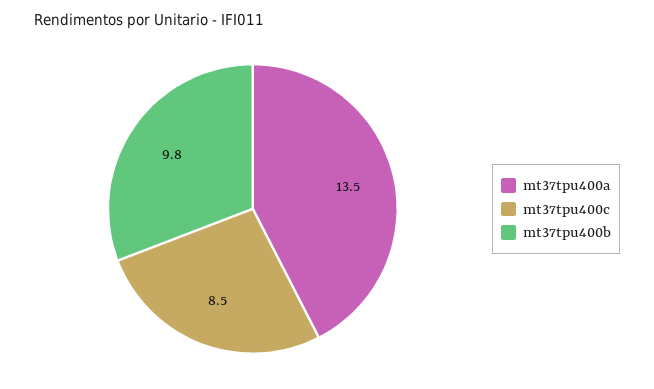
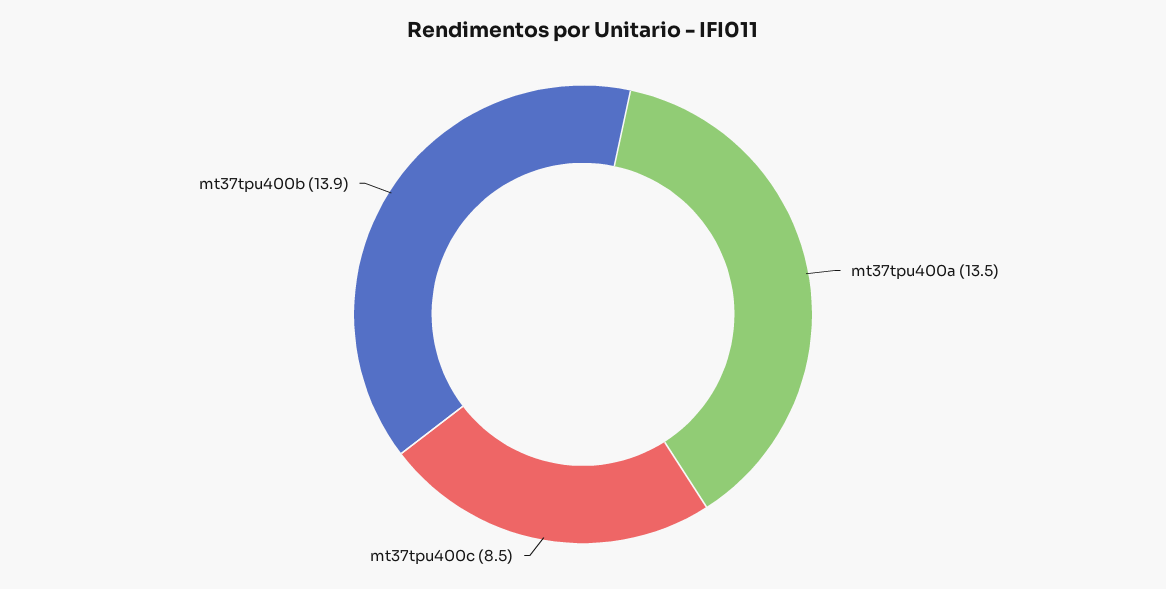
mt37tpu400b: 9.8 -> 13.9

